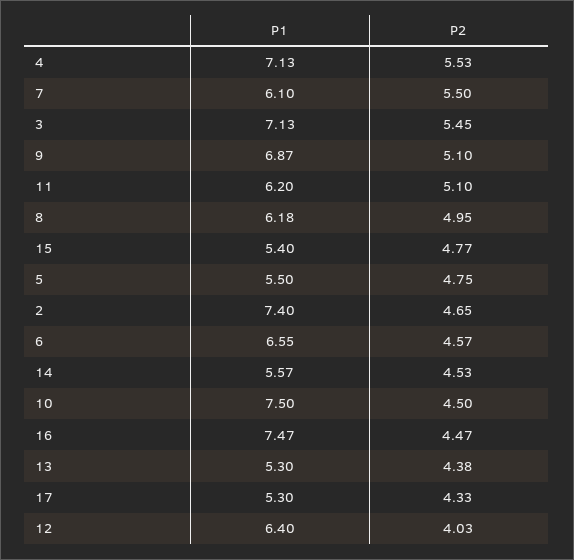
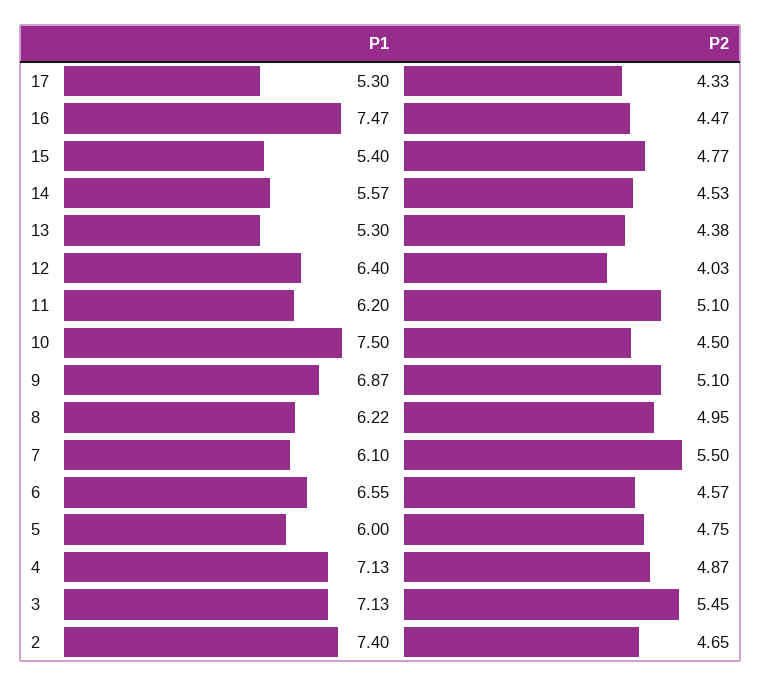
P2, 4: 5.53 -> 4.87
P1, 8: 6.18 -> 6.22
P1, 5: 5.5 -> 6

